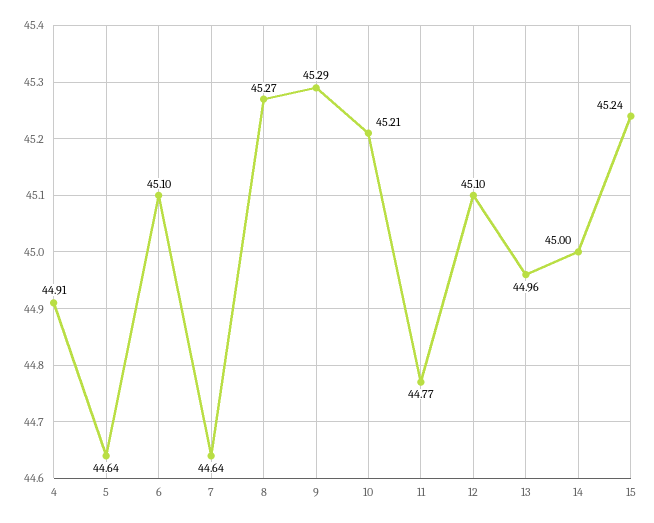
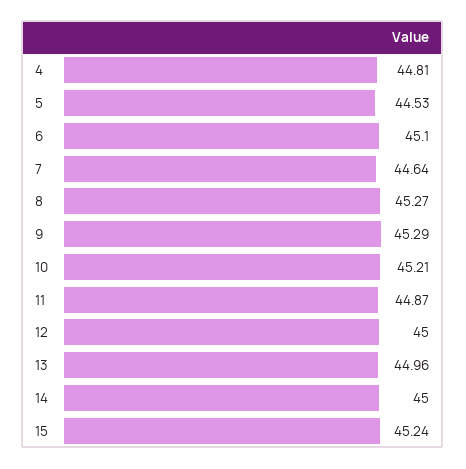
4: 44.91 -> 44.81
5: 44.64 -> 44.53
11: 44.77 -> 44.87
12: 45.1 -> 45

